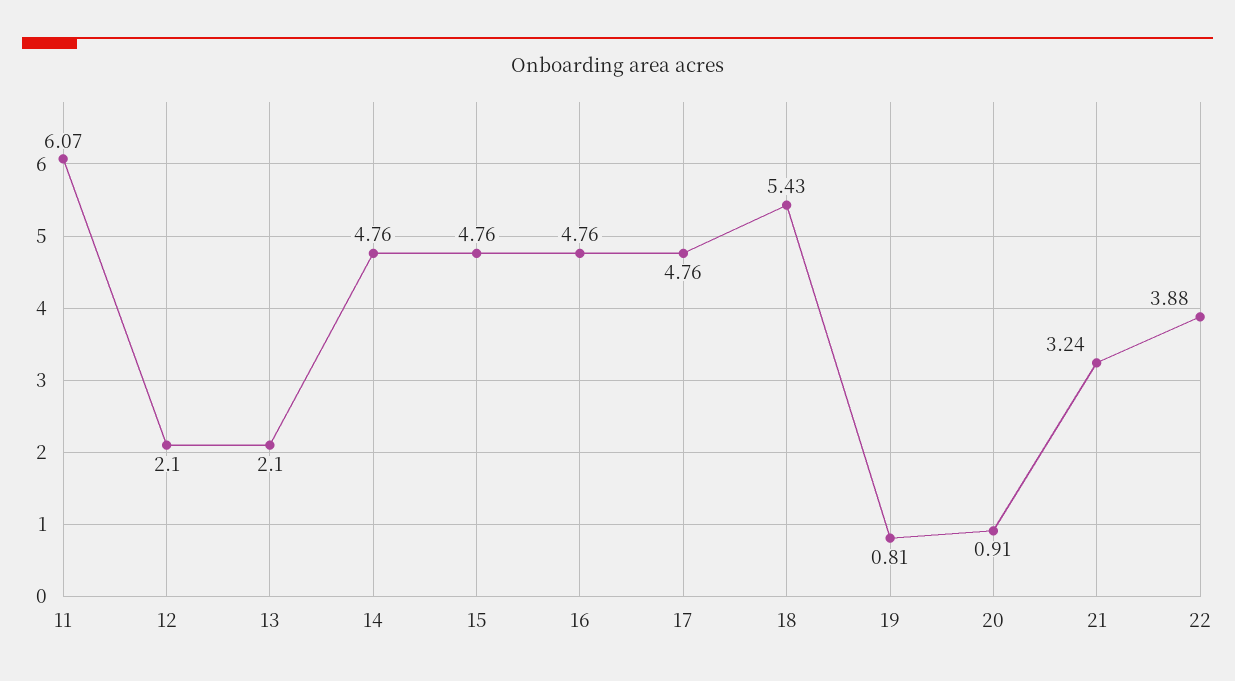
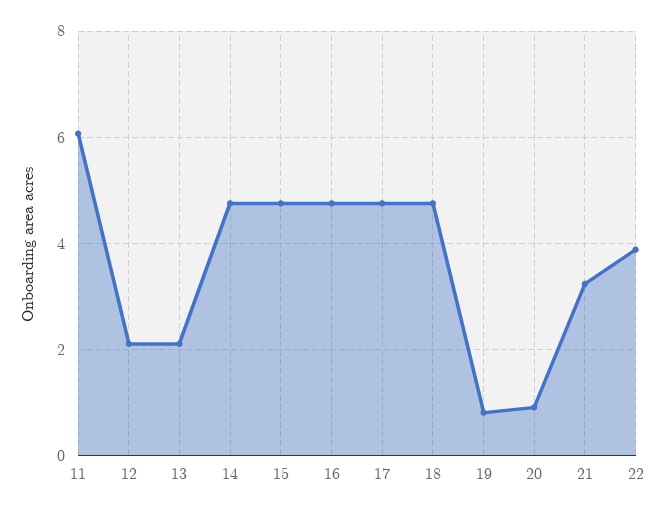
18: 5.43 -> 4.8

